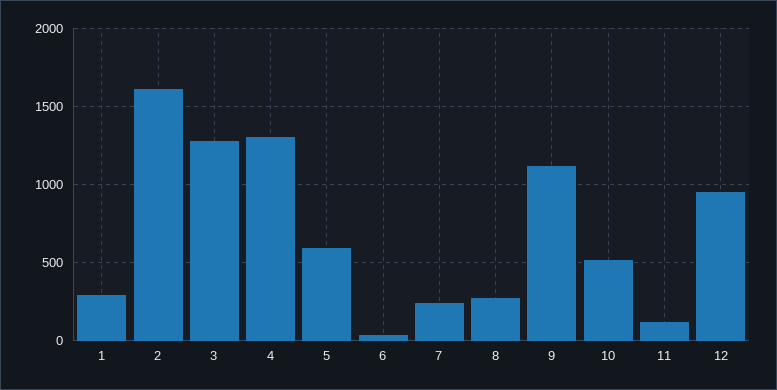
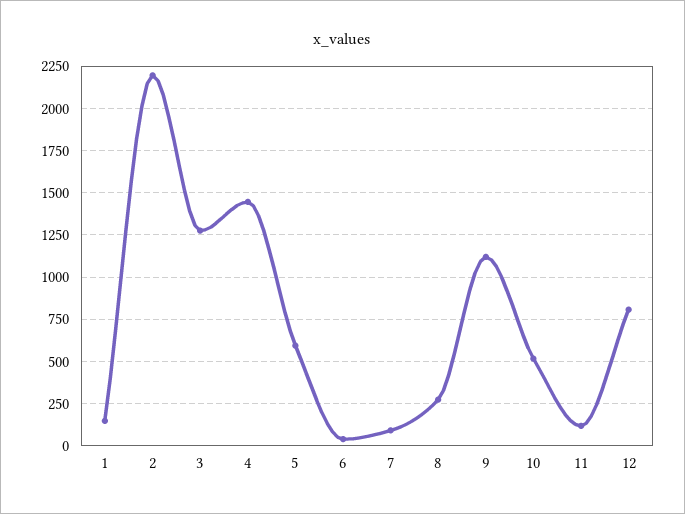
1: 300 -> 150
2: 1600 -> 2200
4: 1300 -> 1450
7: 250 -> 100
12: 950 -> 800

